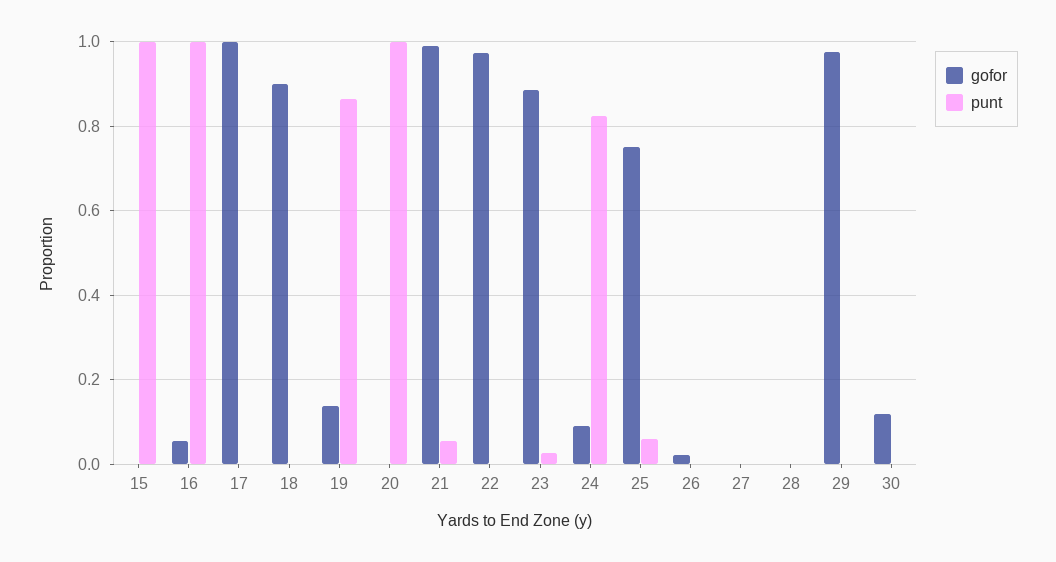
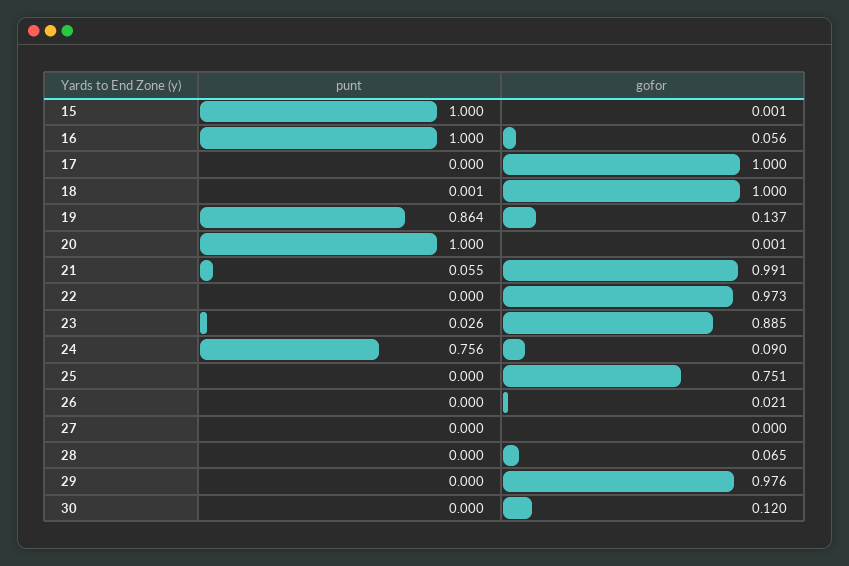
gofor, 18: 0.9 -> 1
punt, 24: 0.82 -> 0.756
punt, 25: 0.06 -> 0
gofor, 28: 0 -> 0.065

